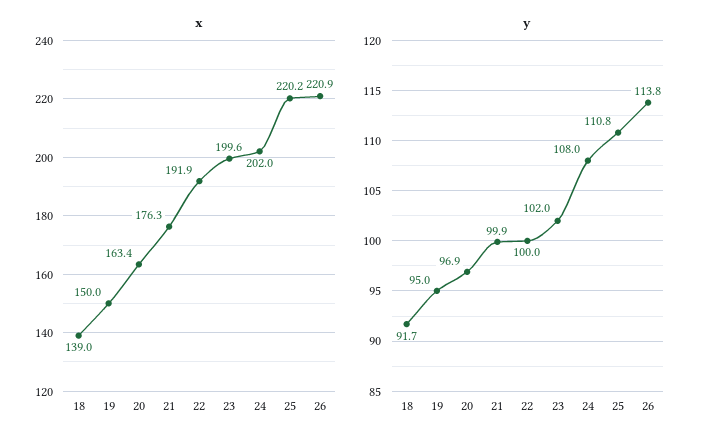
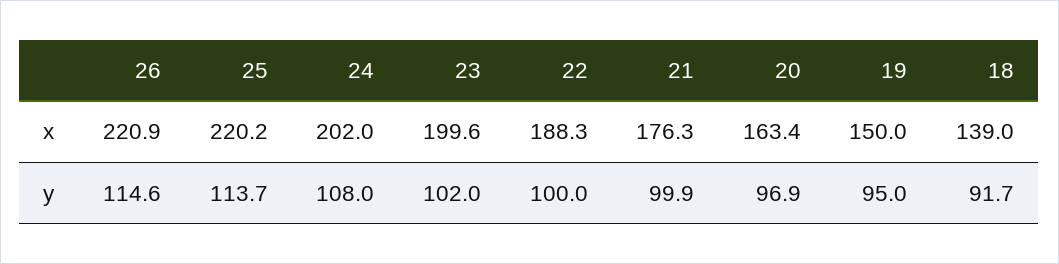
x, 22: 191.9 -> 188.3
y, 25: 110.8 -> 113.7
y, 26: 113.8 -> 114.6

